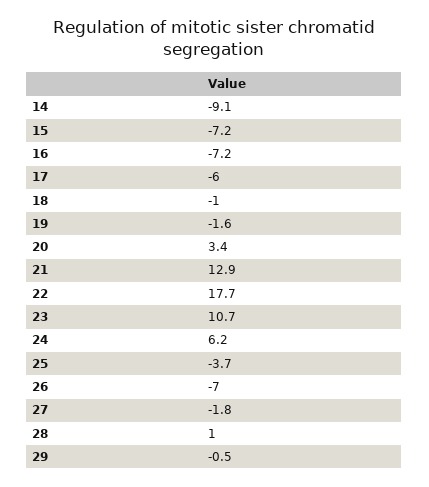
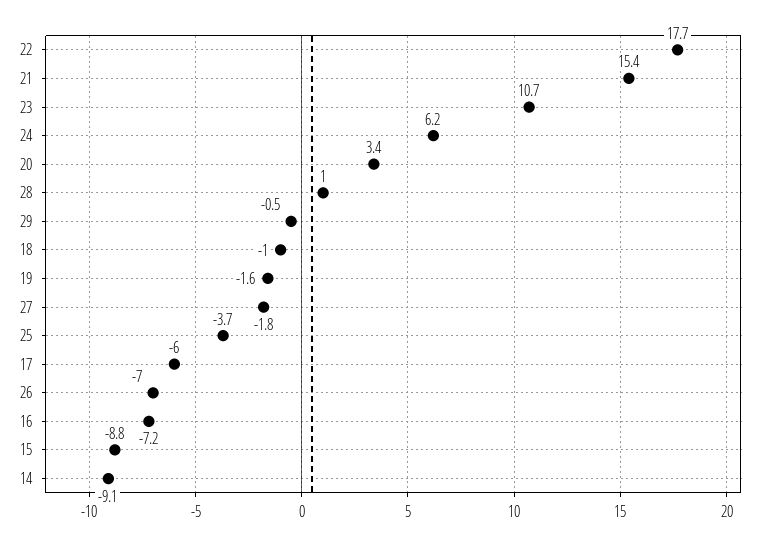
15: -7.2 -> -8.8
21: 12.9 -> 15.4

